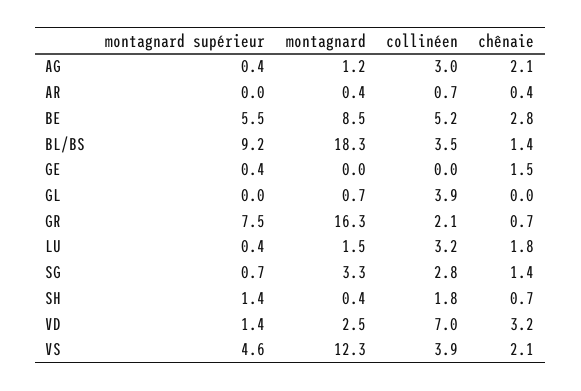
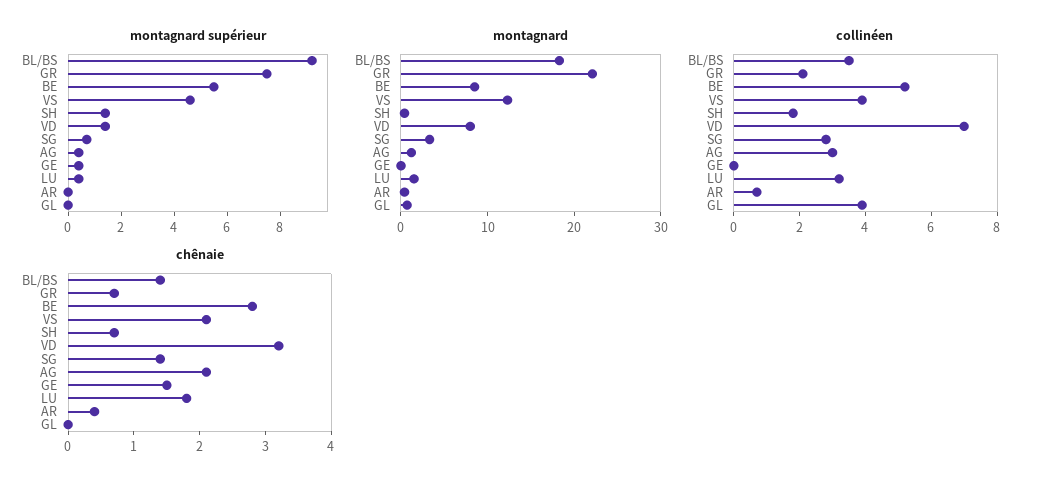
montagnard, GR: 16.3 -> 22
montagnard, VD: 2.5 -> 8

